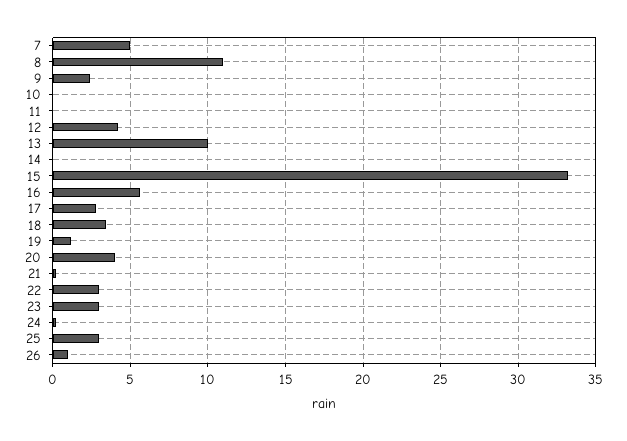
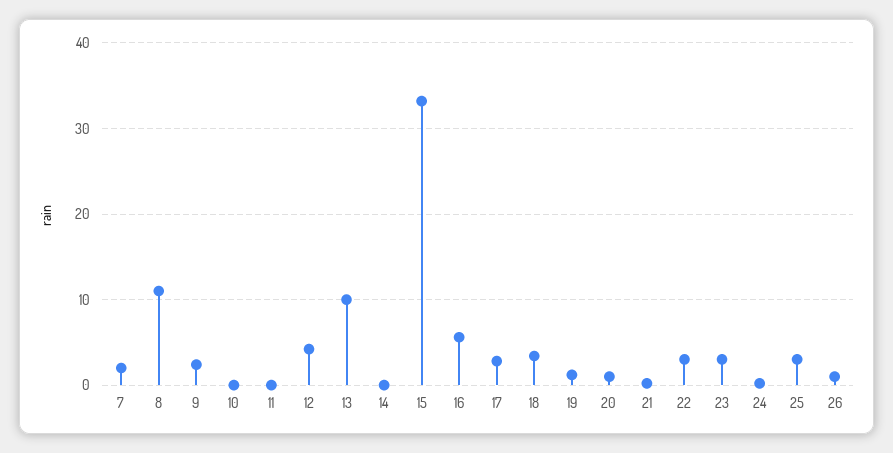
7: 5 -> 2
20: 4 -> 1

